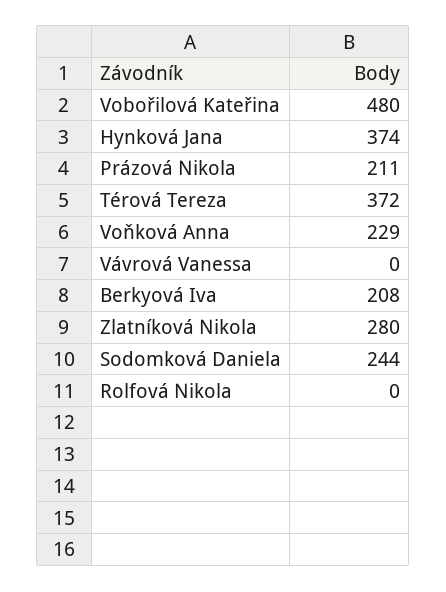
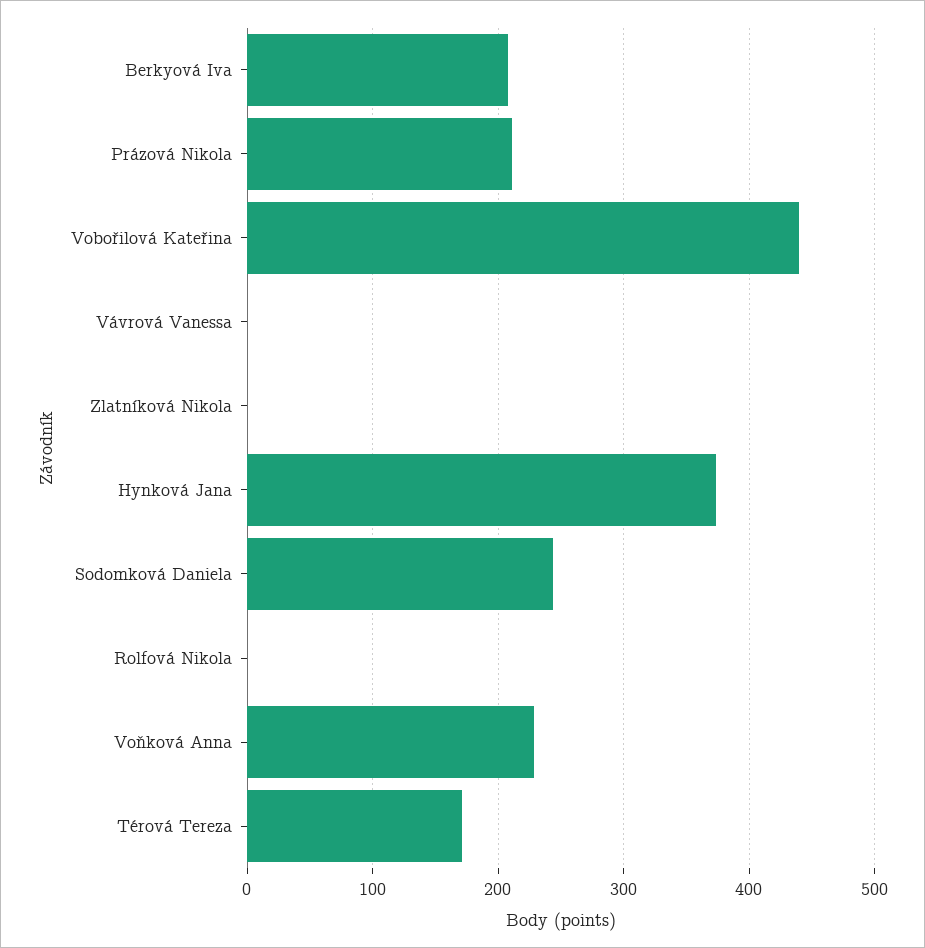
Vobořilová Kateřina: 480 -> 440
Térová Tereza: 372 -> 170
Zlatníková Nikola: 280 -> 0

